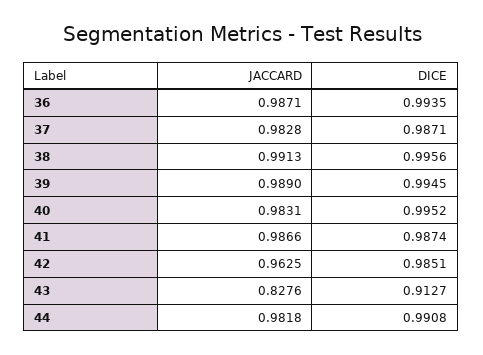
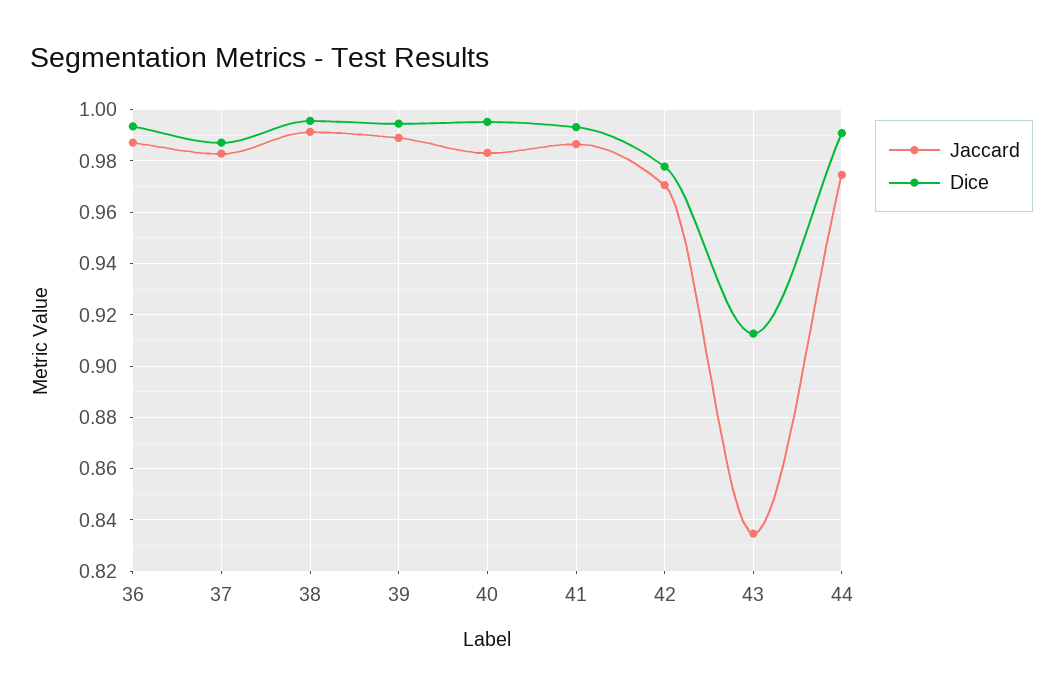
DICE, 41: 0.9874 -> 0.9925
JACCARD, 42: 0.9625 -> 0.97
DICE, 42: 0.9851 -> 0.9775
JACCARD, 43: 0.8276 -> 0.835
JACCARD, 44: 0.9818 -> 0.975

